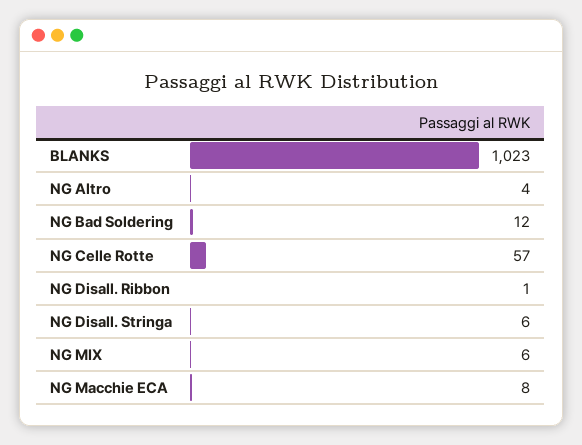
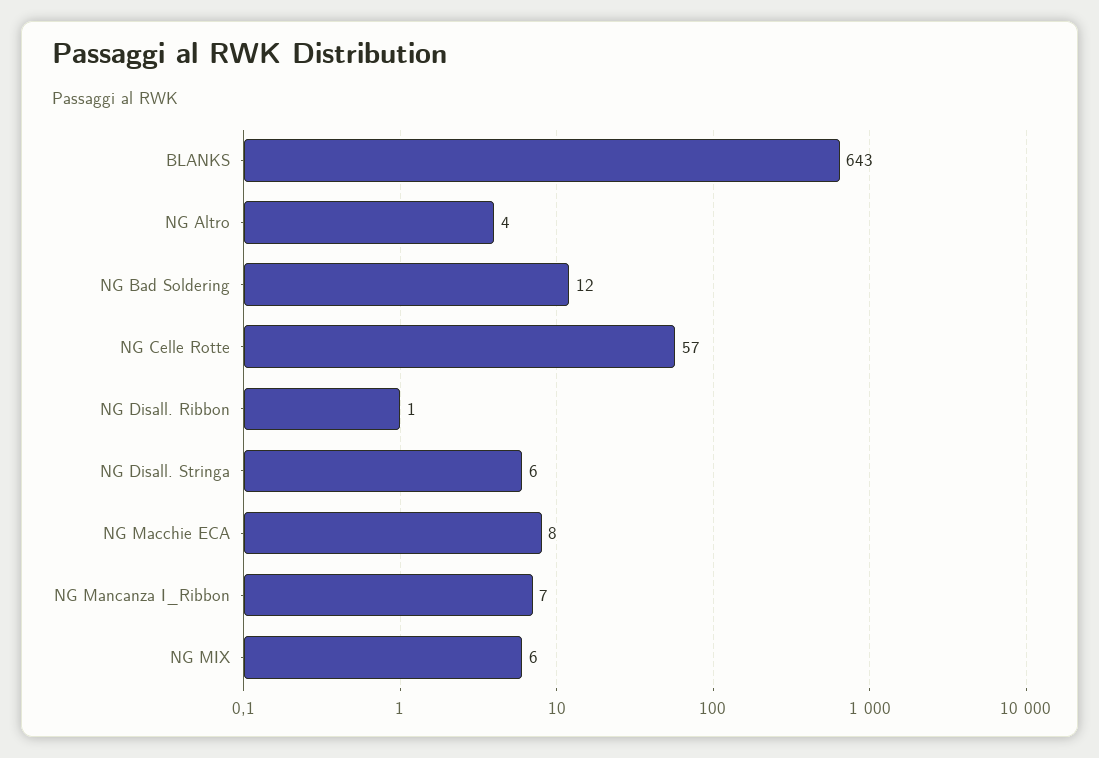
BLANKS: 1023 -> 643
NG Mancanza I_Ribbon: none -> 7

